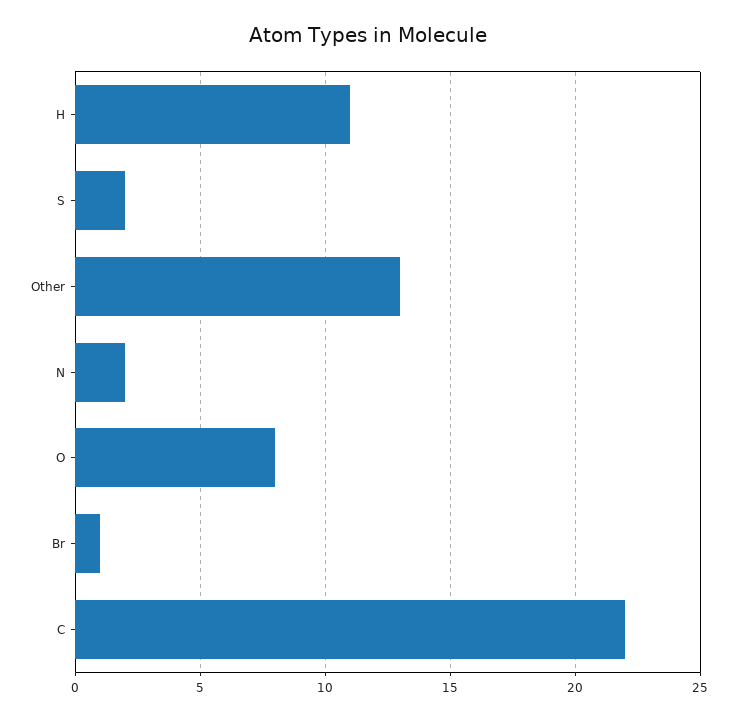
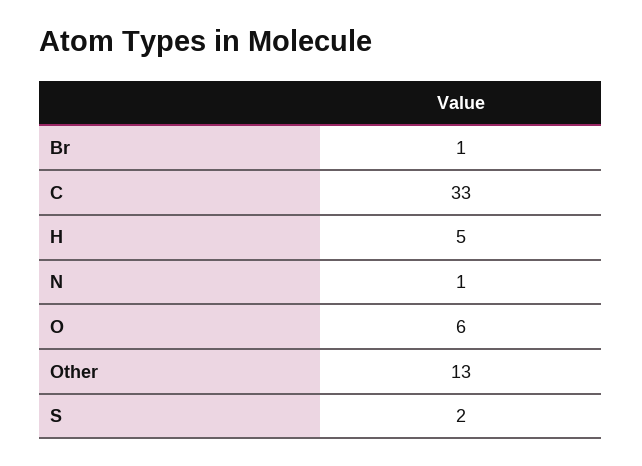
H: 11 -> 5
N: 2 -> 1
O: 8 -> 6
C: 22 -> 33

